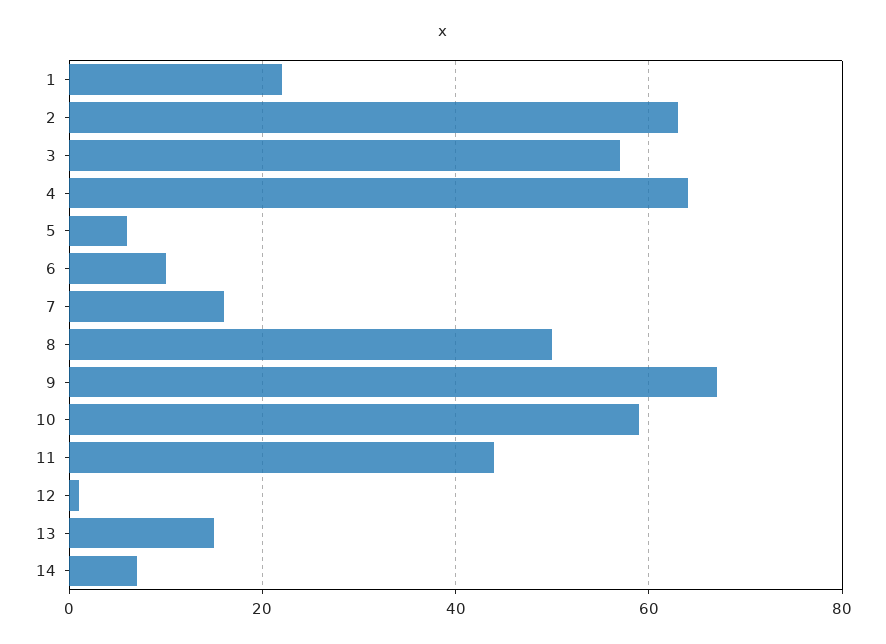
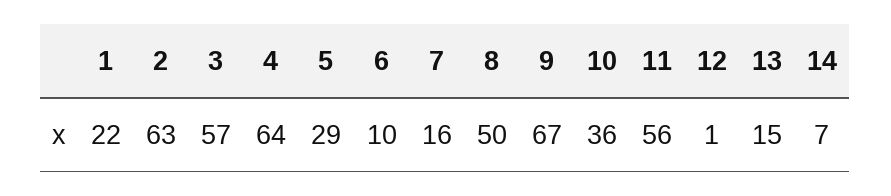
5: 5 -> 29
10: 60 -> 36
11: 45 -> 56

